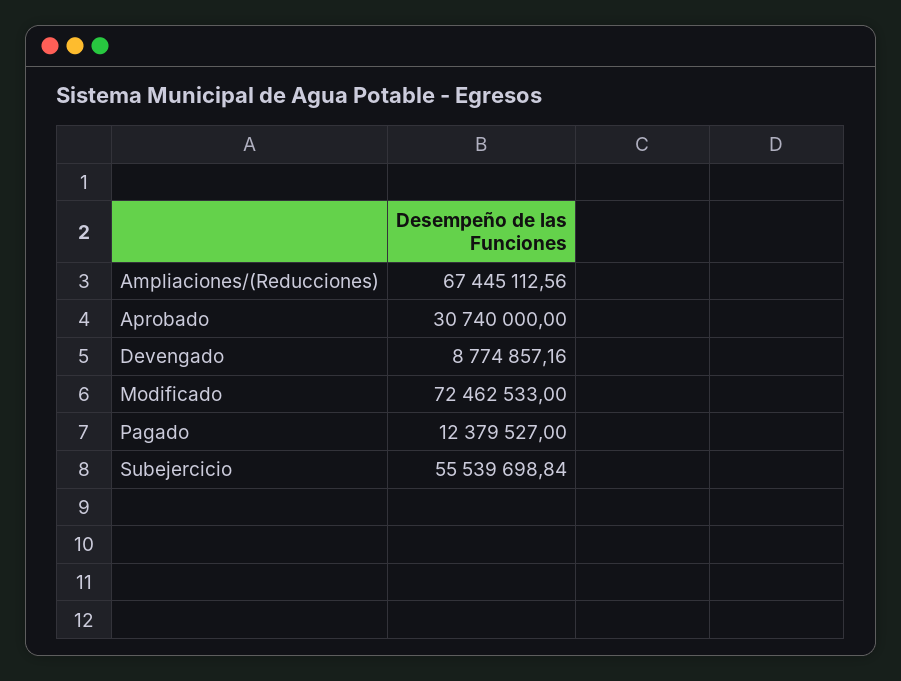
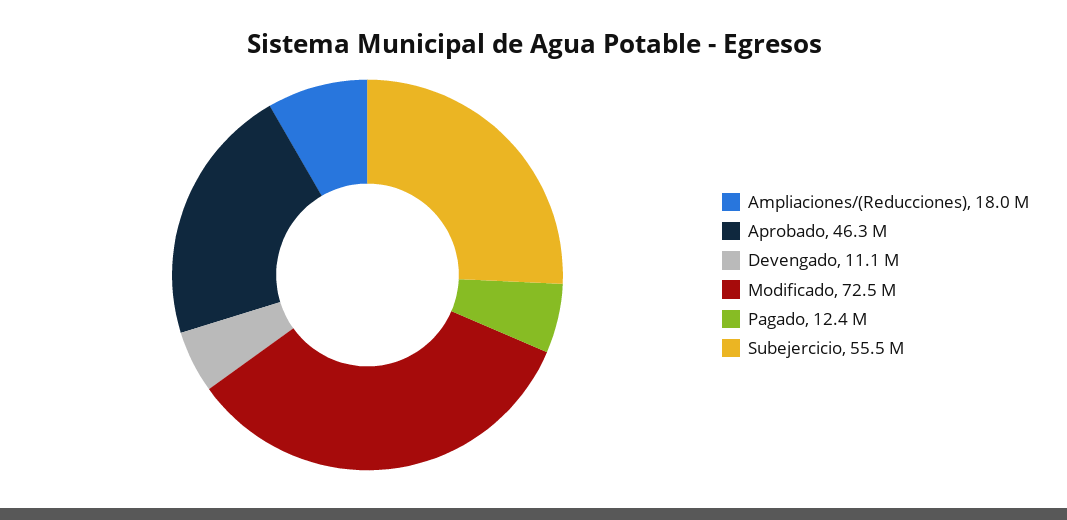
Ampliaciones/(Reducciones): 67445112.56 -> 18000000
Aprobado: 30740000 -> 46300000
Devengado: 8774857.16 -> 11100000

